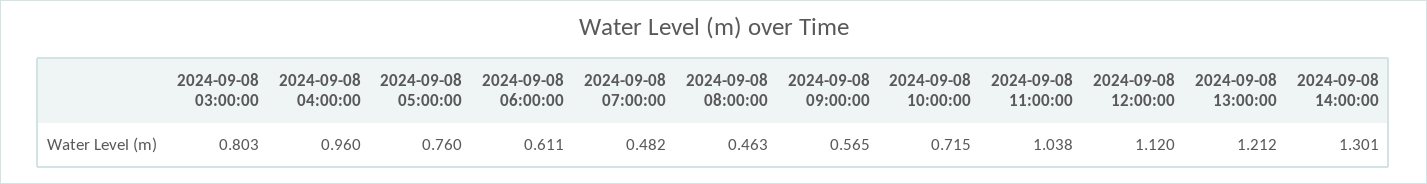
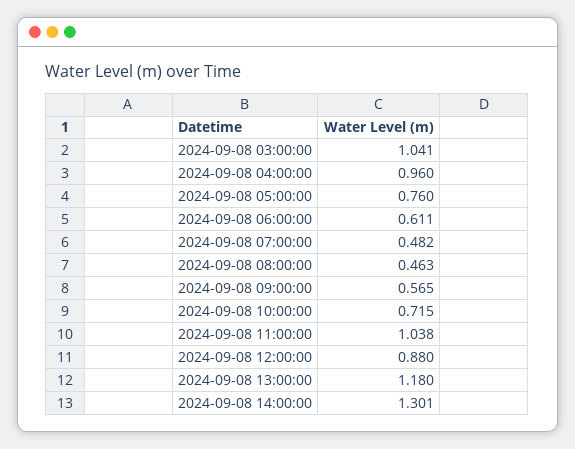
2024-09-08 03:00:00: 0.803 -> 1.041
2024-09-08 12:00:00: 1.12 -> 0.88
2024-09-08 13:00:00: 1.212 -> 1.18

